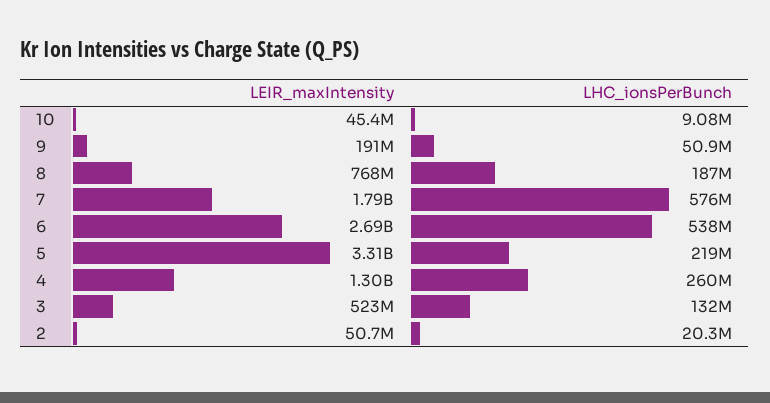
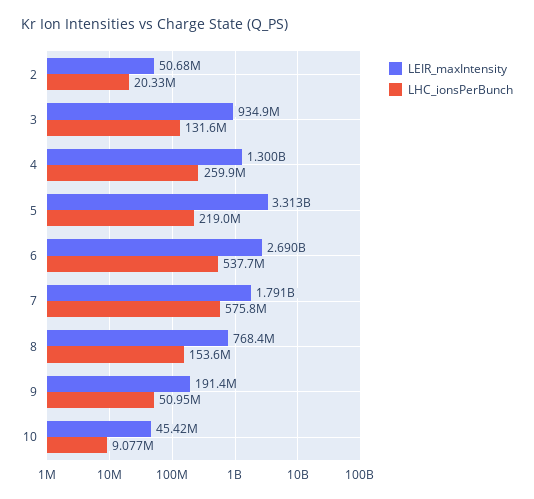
LHC_ionsPerBunch, 8: 187000000 -> 153600000
LEIR_maxIntensity, 3: 523000000 -> 934900000

